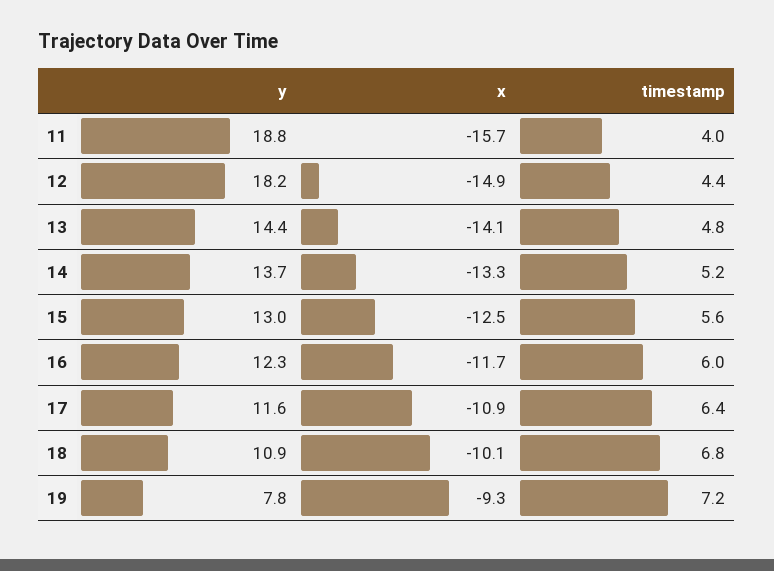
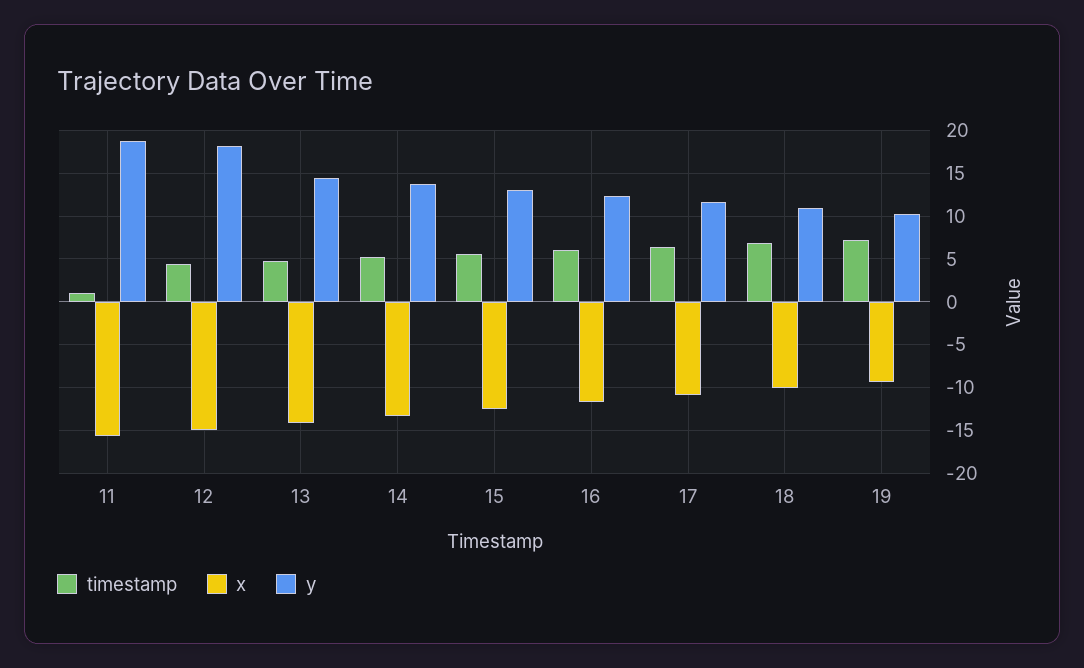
timestamp, 11: 4 -> 1
y, 19: 7.8 -> 10

